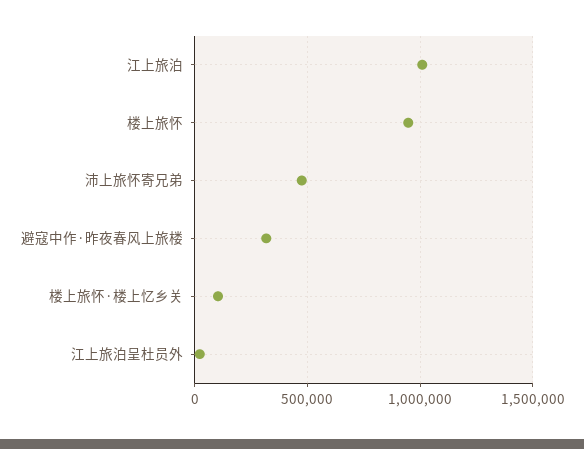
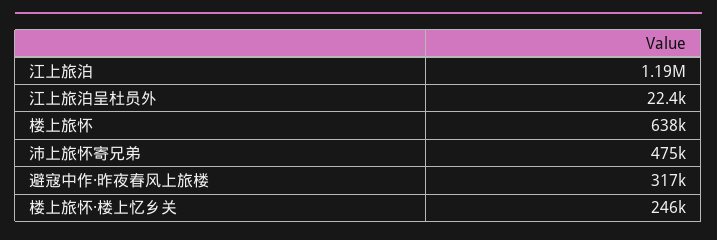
江上旅泊: 1000000 -> 1190000
楼上旅怀: 950000 -> 638000
楼上旅怀·楼上忆乡关: 100000 -> 246000

